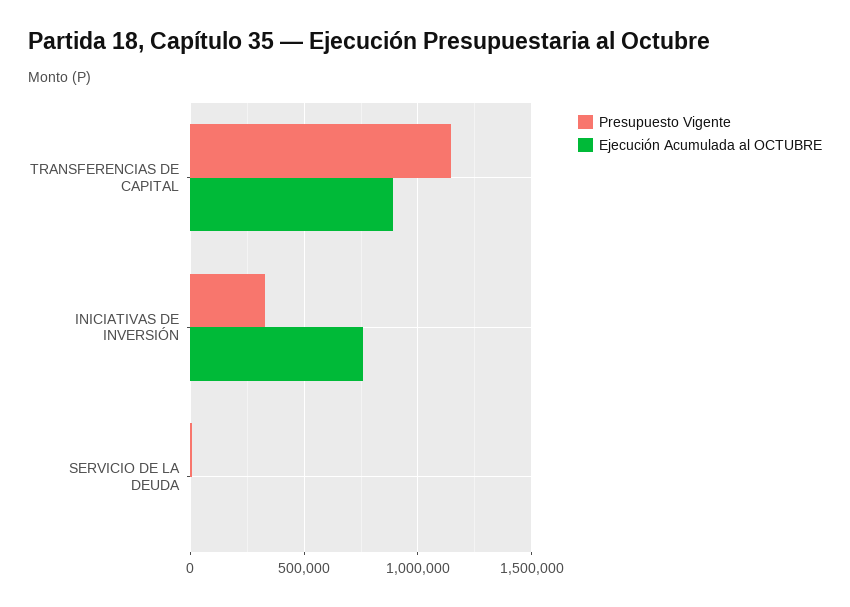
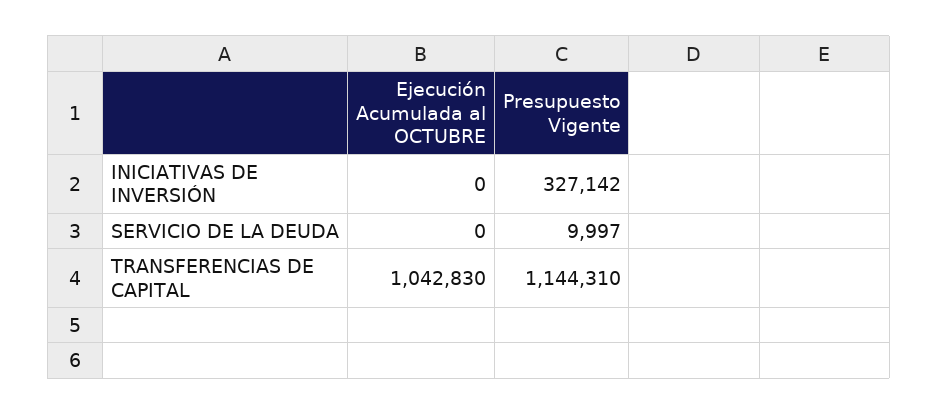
Ejecución Acumulada al OCTUBRE, TRANSFERENCIAS DE CAPITAL: 900000 -> 1042830
Ejecución Acumulada al OCTUBRE, INICIATIVAS DE INVERSIÓN: 750000 -> 0

